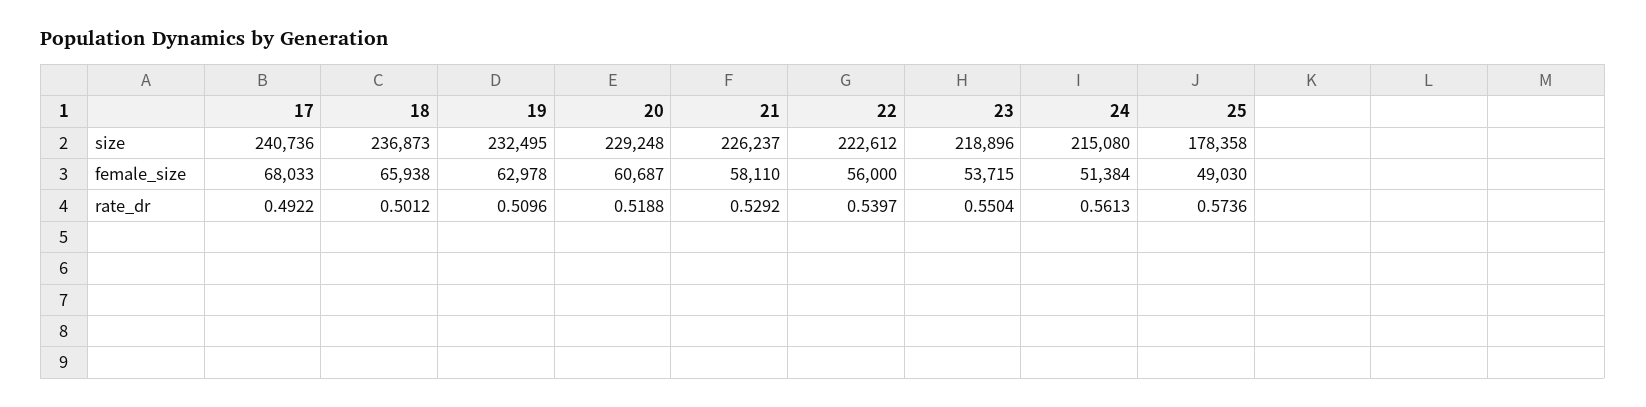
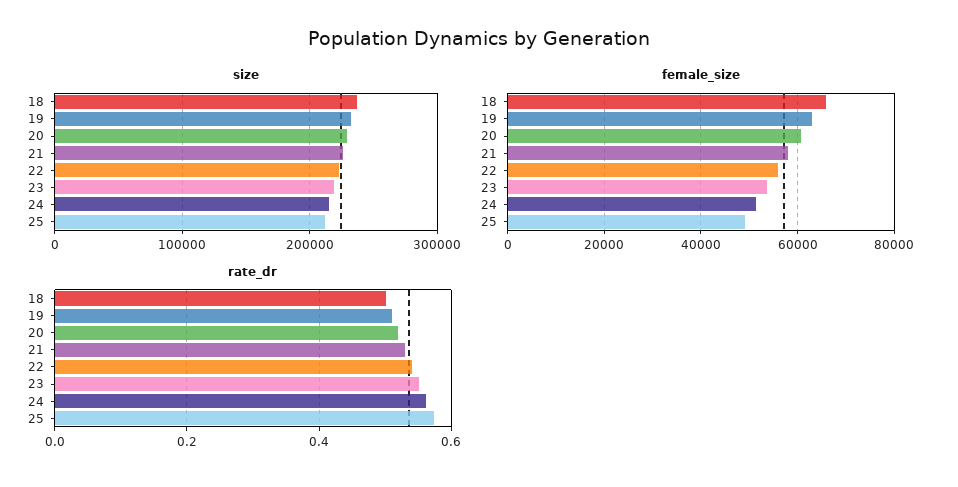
size, 17: 240736 -> none
size, 25: 178358 -> 210000
female_size, 17: 68033 -> none
rate_dr, 17: 0.4922 -> none

